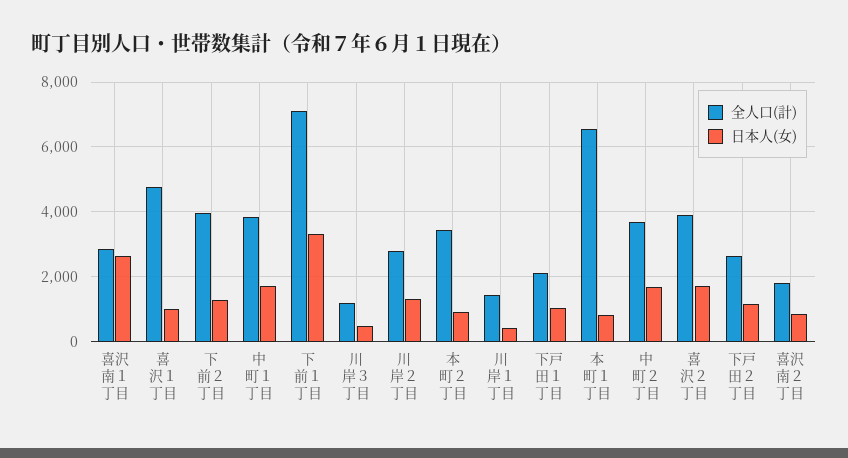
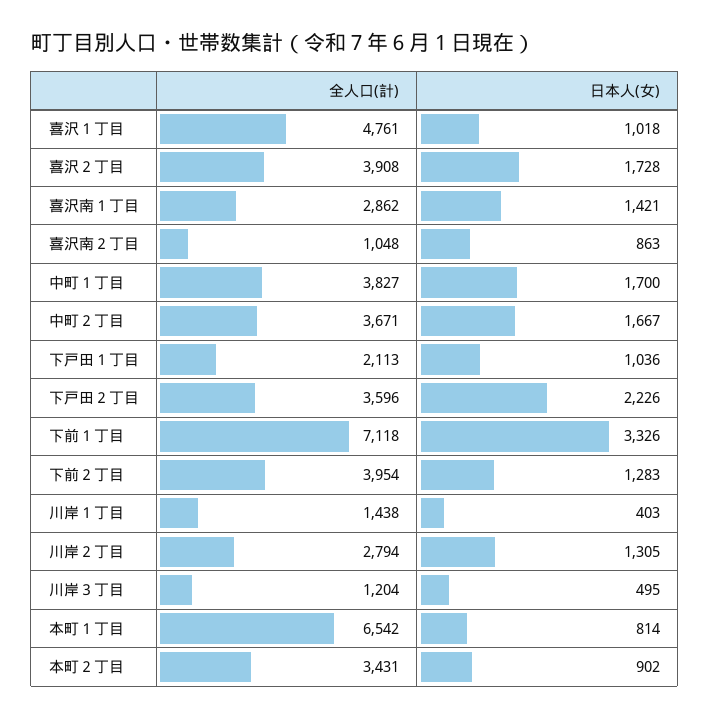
日本人(女), 喜沢南１丁目: 2600 -> 1421
全人口(計), 下戸田２丁目: 2600 -> 3596
日本人(女), 下戸田２丁目: 1200 -> 2226
全人口(計), 喜沢南２丁目: 1800 -> 1048

